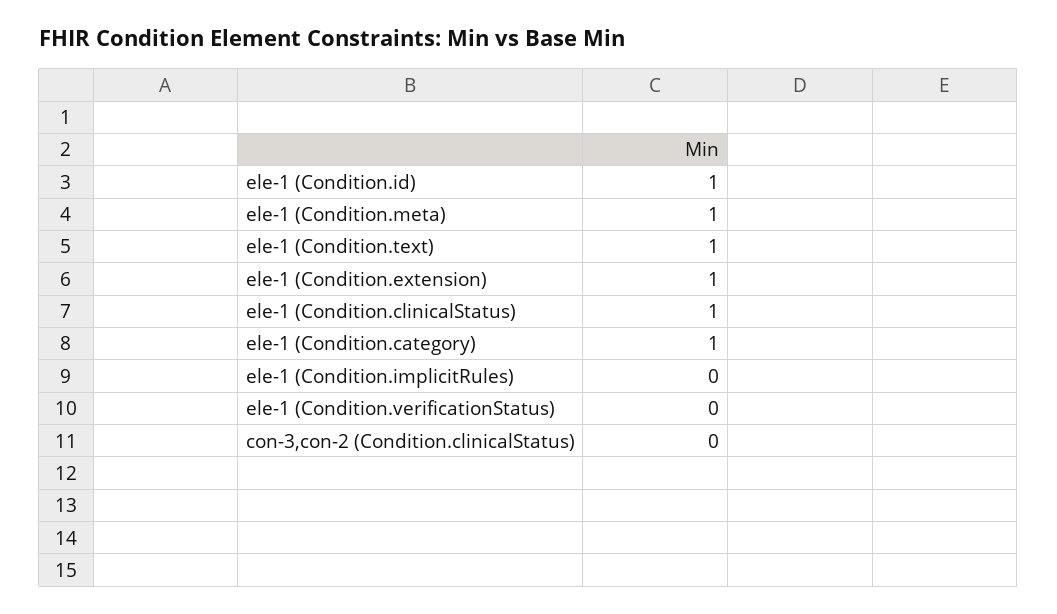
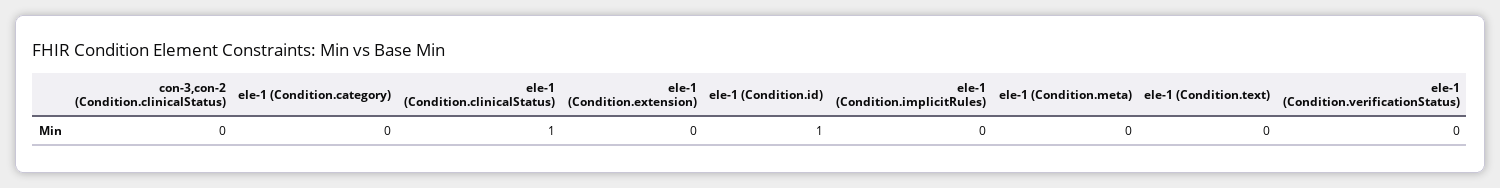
ele-1 (Condition.meta): 1 -> 0
ele-1 (Condition.text): 1 -> 0
ele-1 (Condition.extension): 1 -> 0
ele-1 (Condition.category): 1 -> 0

